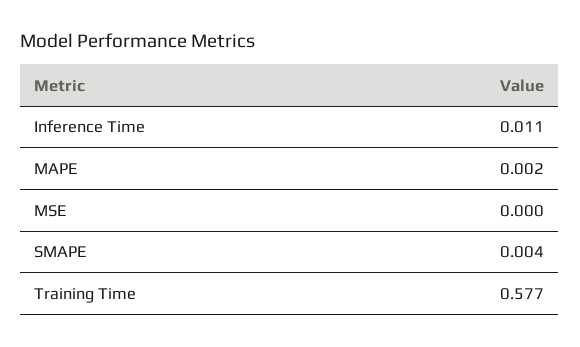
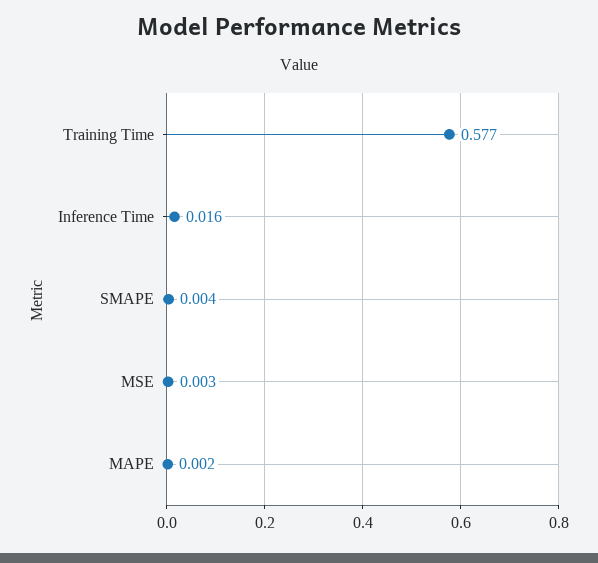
Inference Time: 0.011 -> 0.016
MSE: 0 -> 0.003

